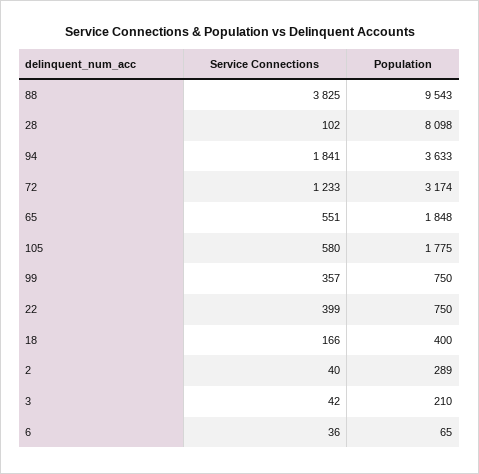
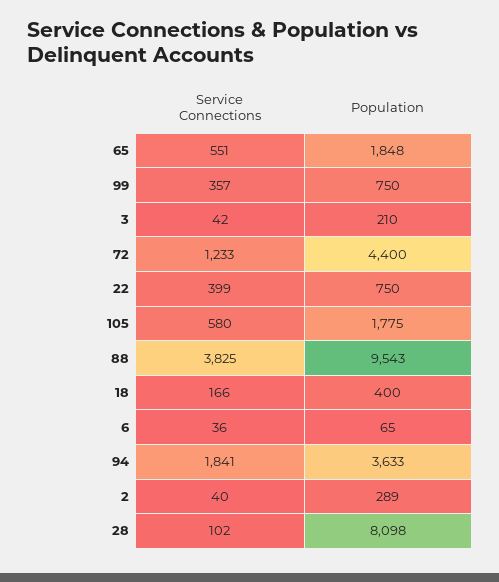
Population, 72: 3174 -> 4400

